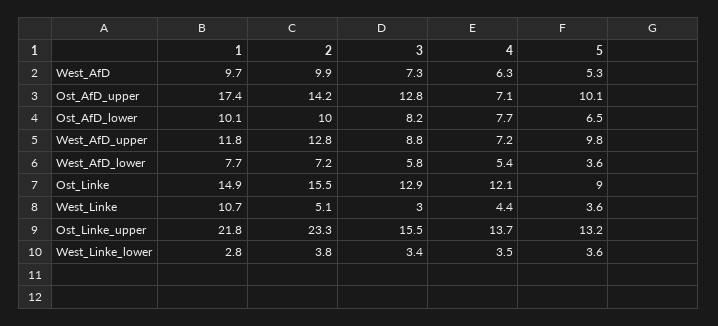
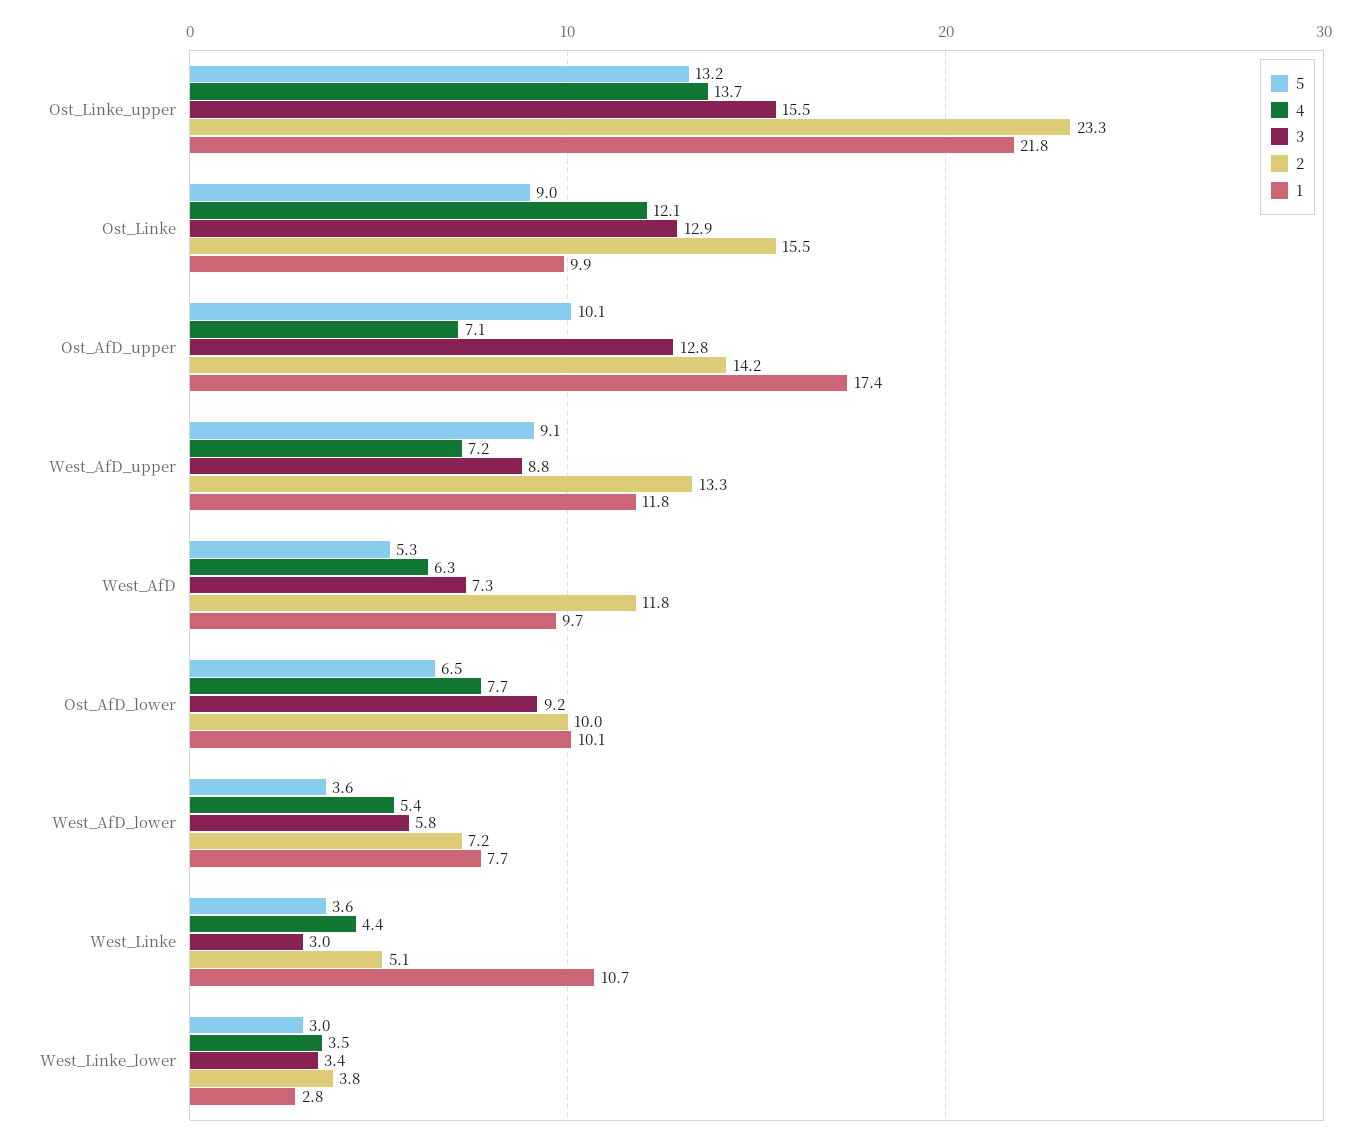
2, West_AfD: 9.9 -> 11.8
3, Ost_AfD_lower: 8.2 -> 9.2
2, West_AfD_upper: 12.8 -> 13.3
5, West_AfD_upper: 9.8 -> 9.1
1, Ost_Linke: 14.9 -> 9.9
5, West_Linke_lower: 3.6 -> 3

